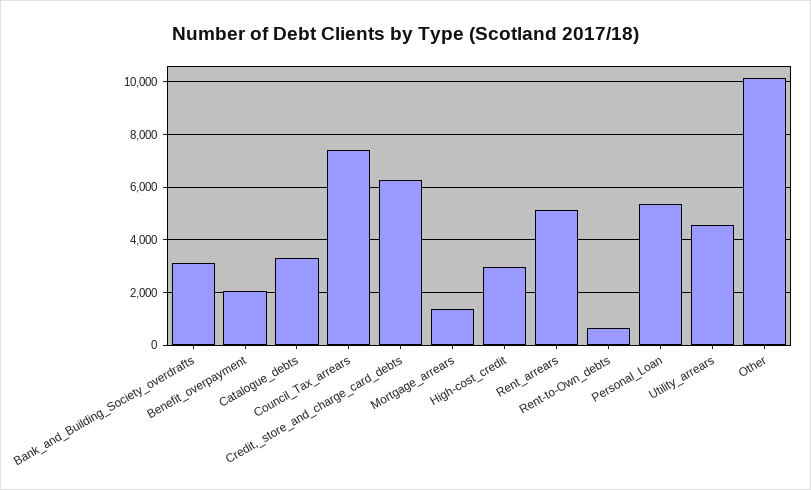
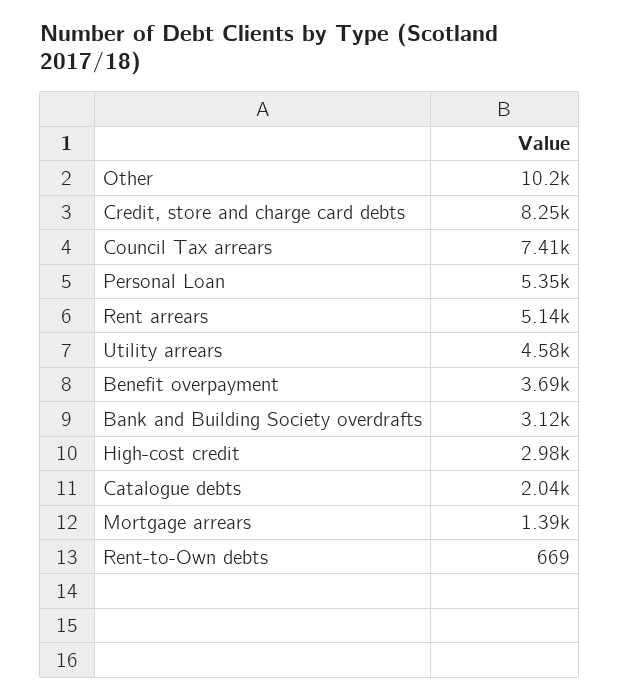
Benefit_overpayment: 2000 -> 3690
Catalogue_debts: 3250 -> 2040
Credit,_store_and_charge_card_debts: 6250 -> 8250

